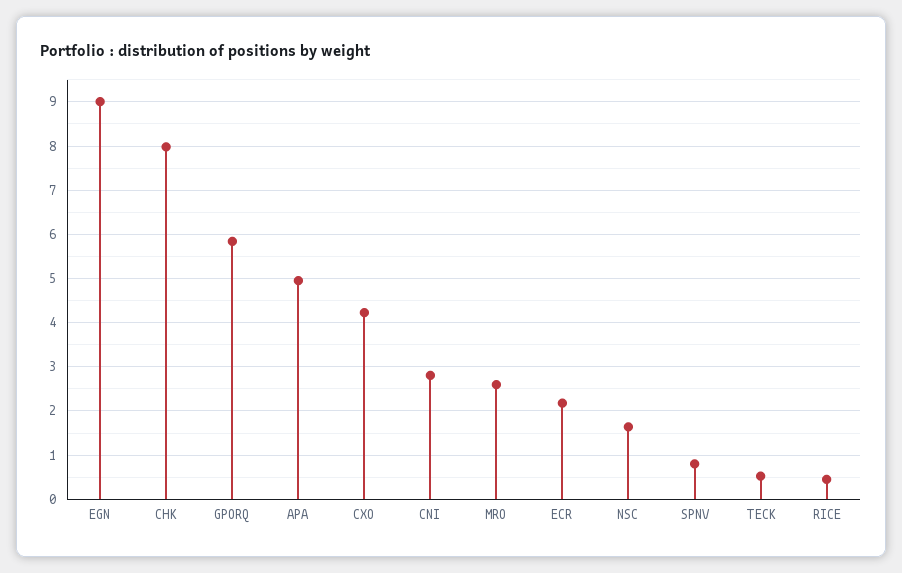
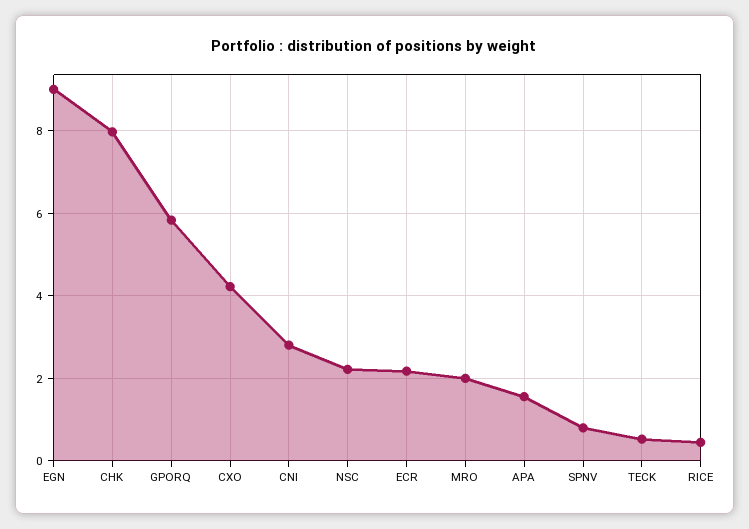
APA: 5 -> 1.6
MRO: 2.6 -> 2
NSC: 1.6 -> 2.2

